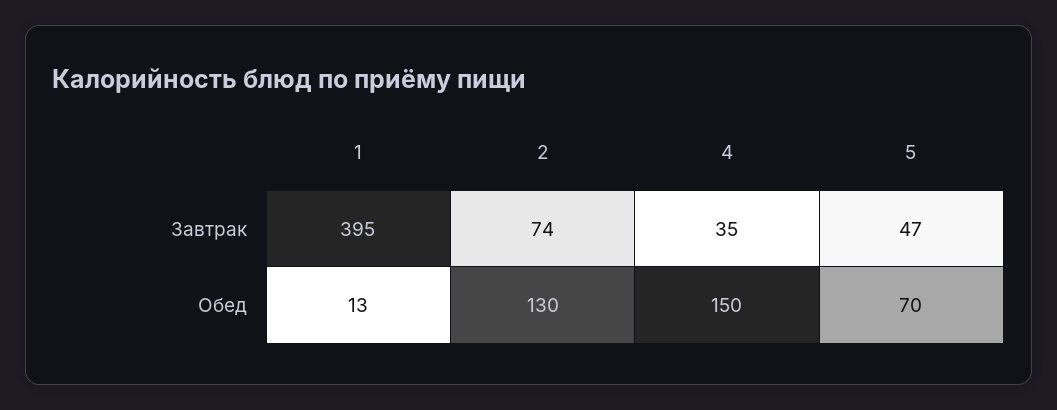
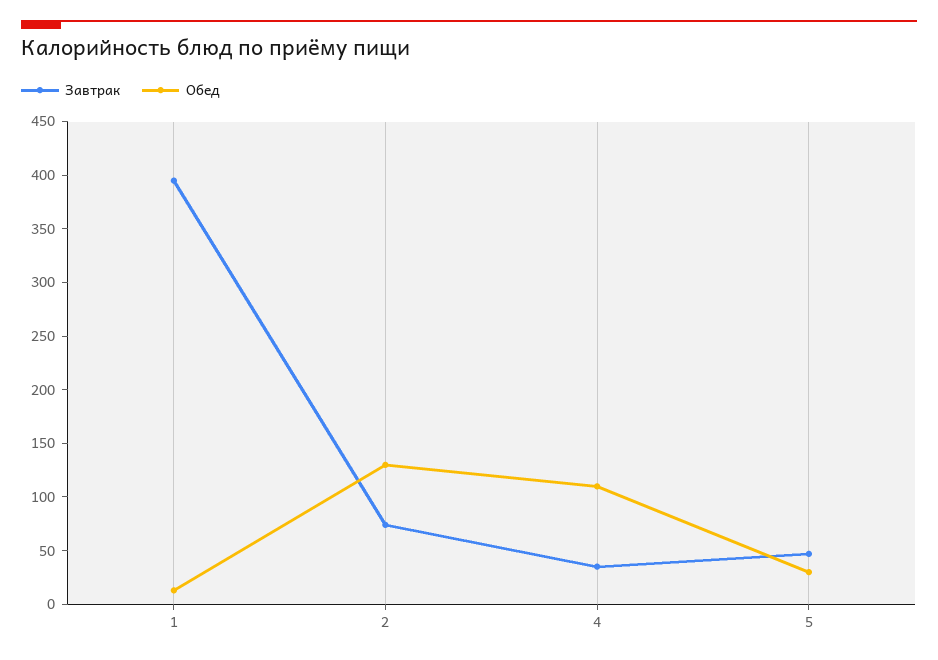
Обед, 4: 150 -> 110
Обед, 5: 70 -> 30

